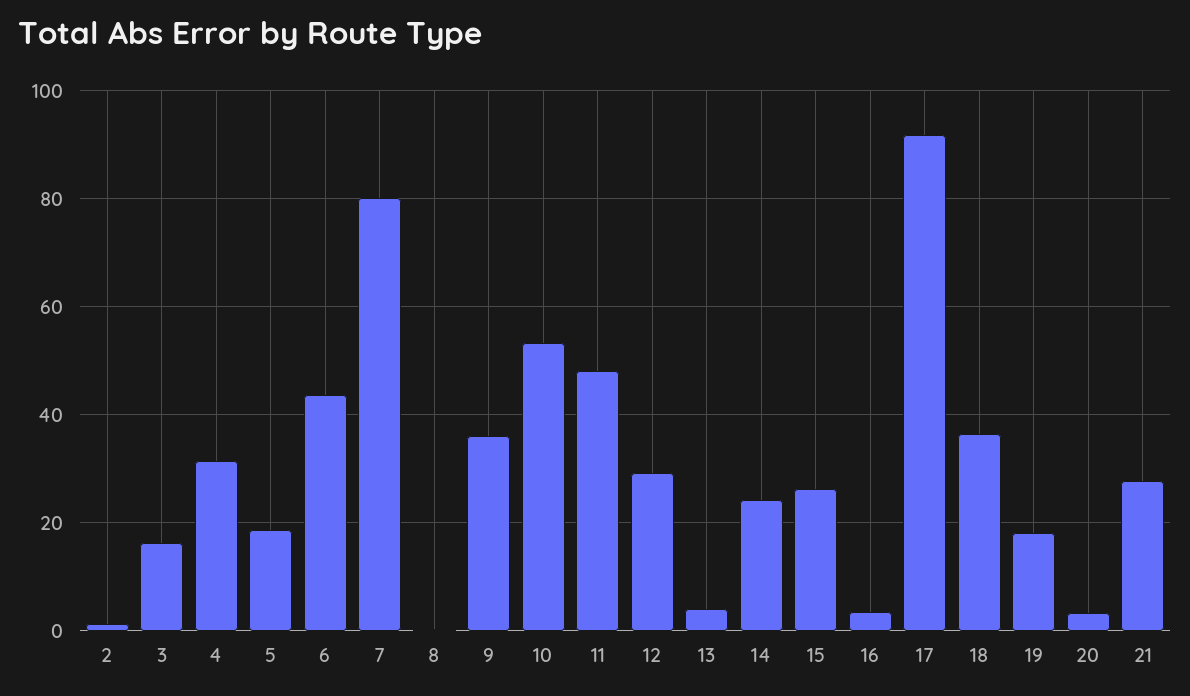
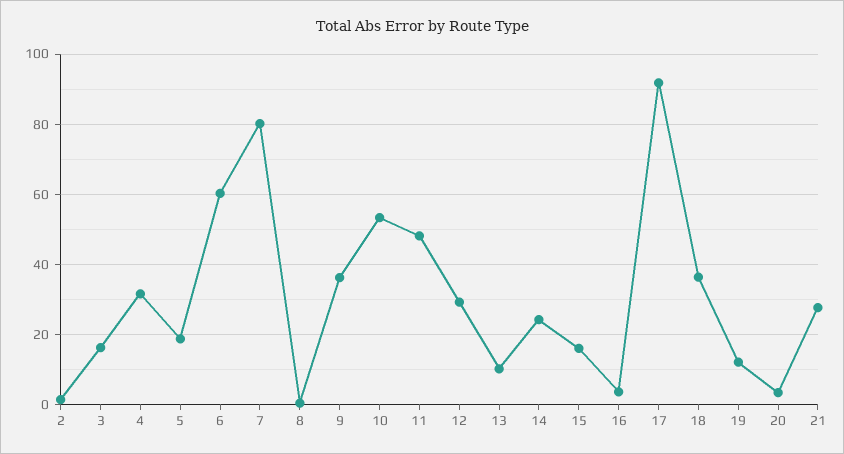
6: 44 -> 60
13: 4 -> 10
15: 26 -> 16
19: 18 -> 12

